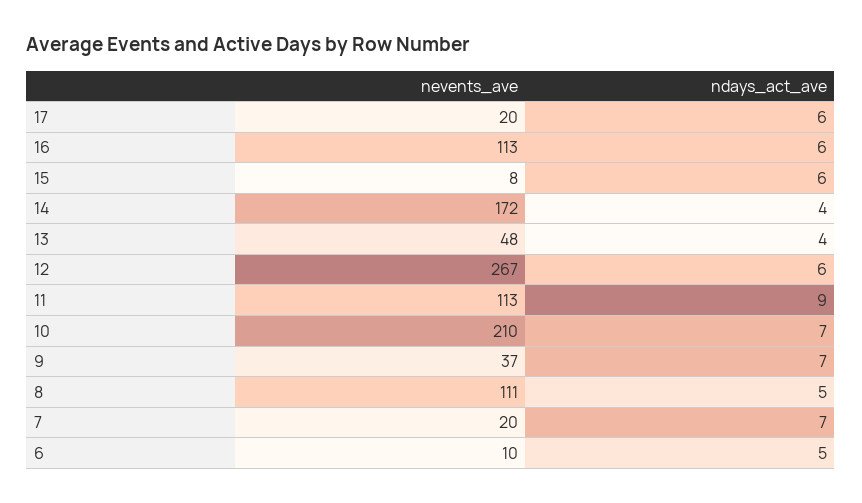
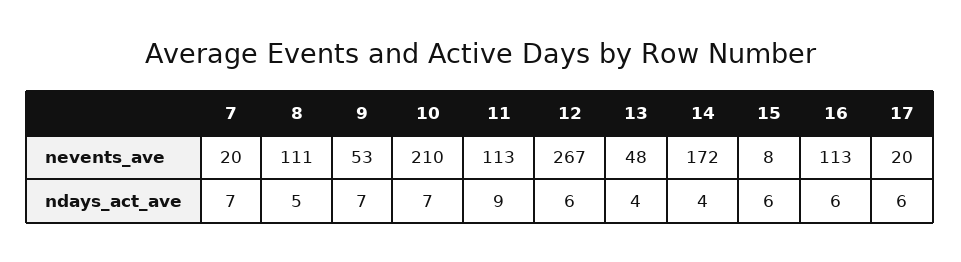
nevents_ave, 9: 37 -> 53
nevents_ave, 6: 10 -> none
ndays_act_ave, 6: 5 -> none

